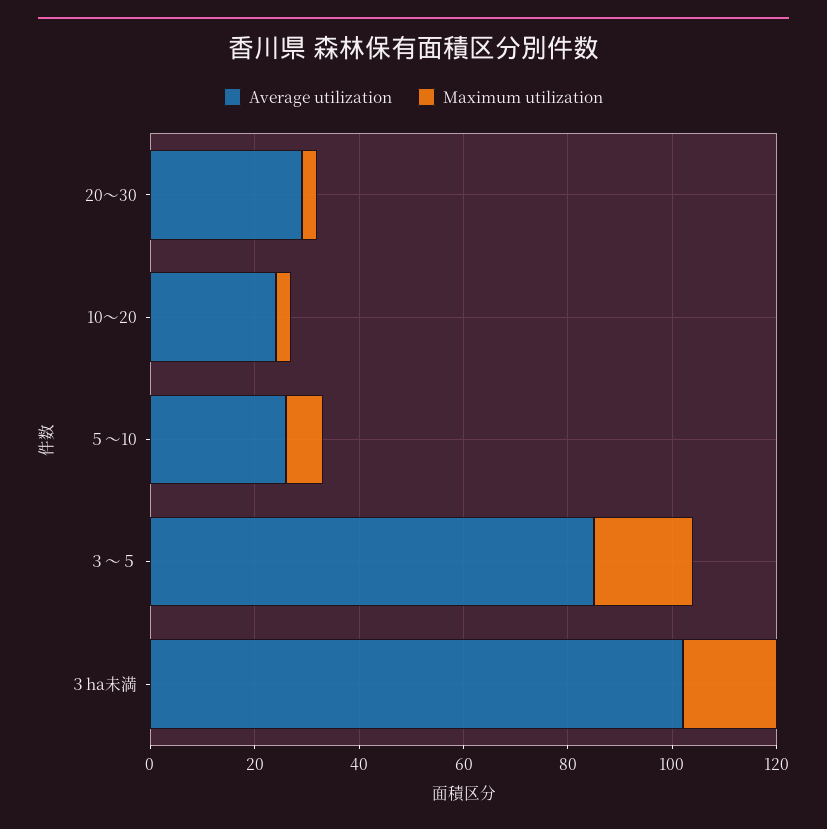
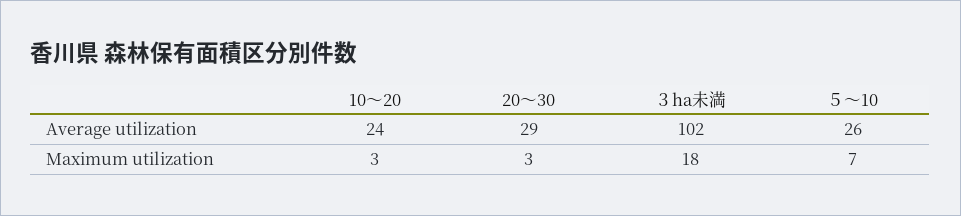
Average utilization, ３～５: 85 -> none
Maximum utilization, ３～５: 20 -> none

